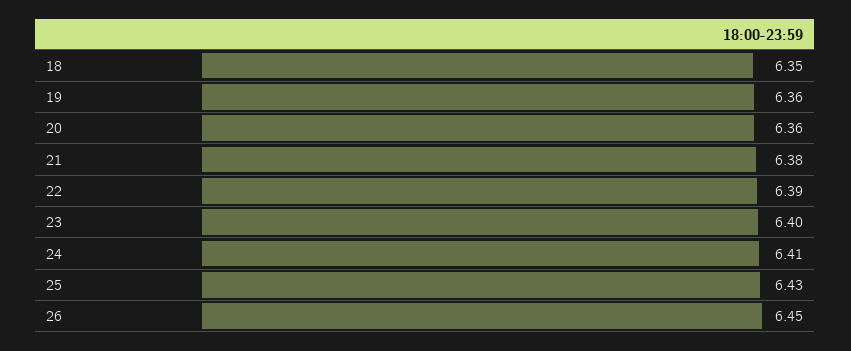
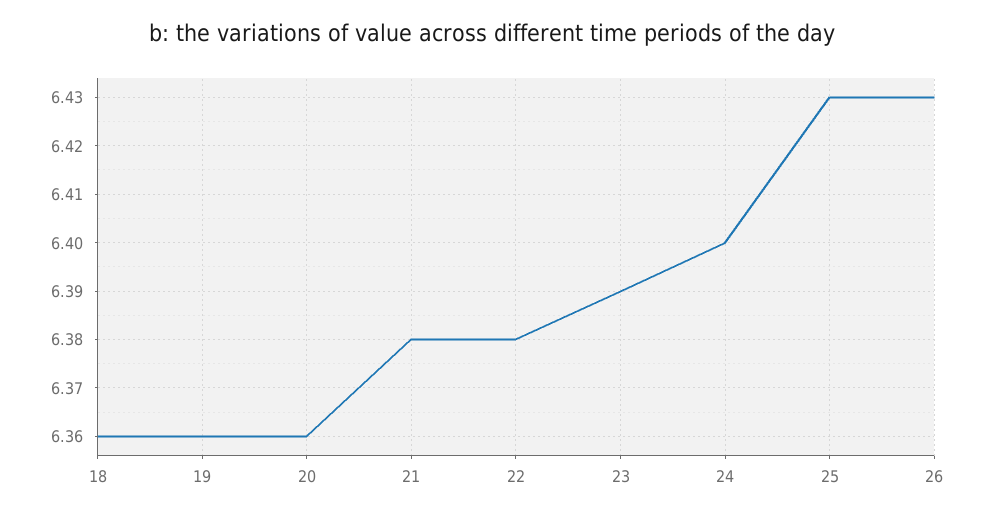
18: 6.35 -> 6.36
22: 6.39 -> 6.38
23: 6.4 -> 6.39
24: 6.41 -> 6.4
26: 6.45 -> 6.43

